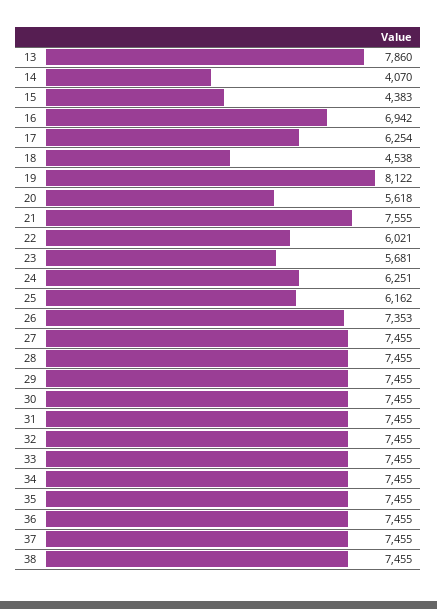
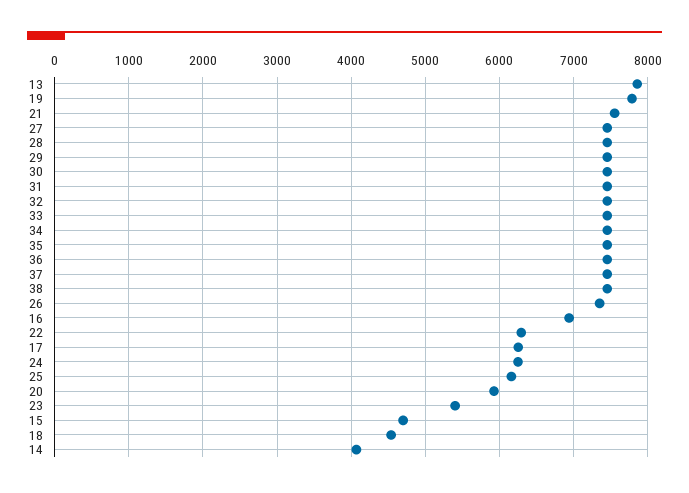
15: 4383 -> 4700
19: 8122 -> 7800
20: 5618 -> 5900
22: 6021 -> 6300
23: 5681 -> 5400

